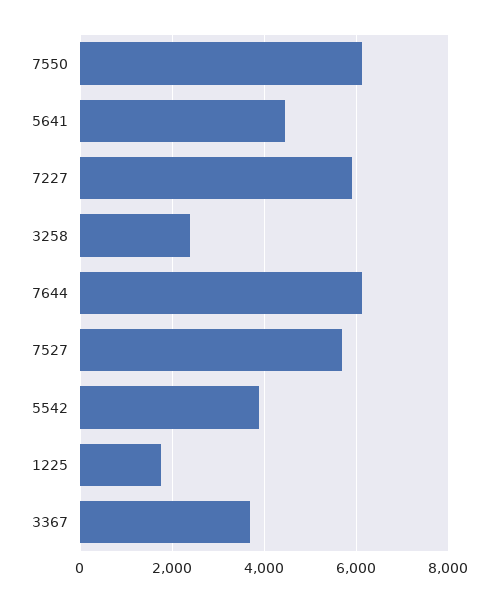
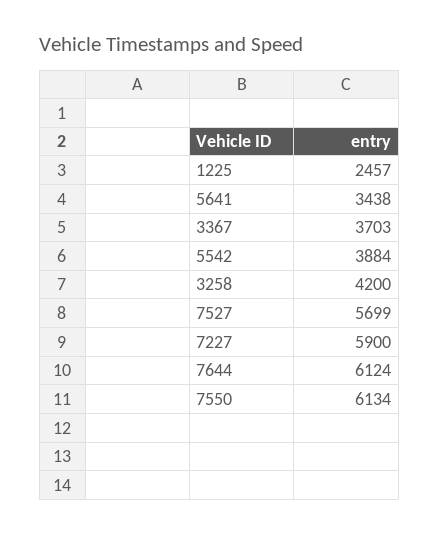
5641: 4400 -> 3438
3258: 2400 -> 4200
1225: 1800 -> 2457

